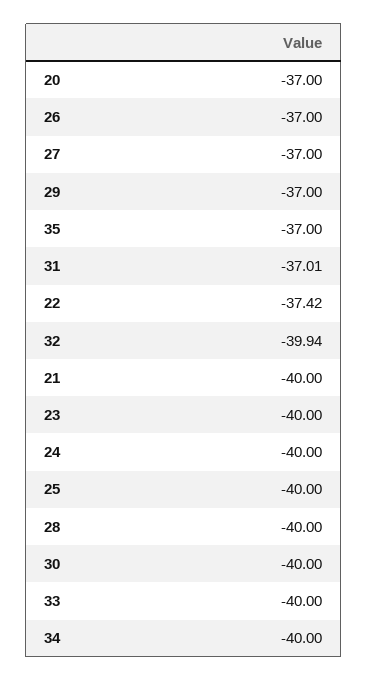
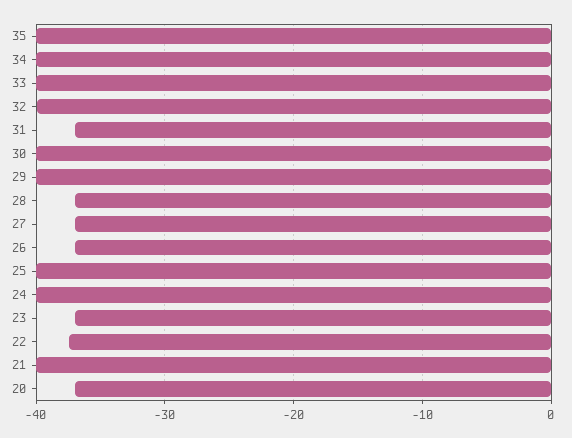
29: -37 -> -40
35: -37 -> -40
23: -40 -> -37
28: -40 -> -37

